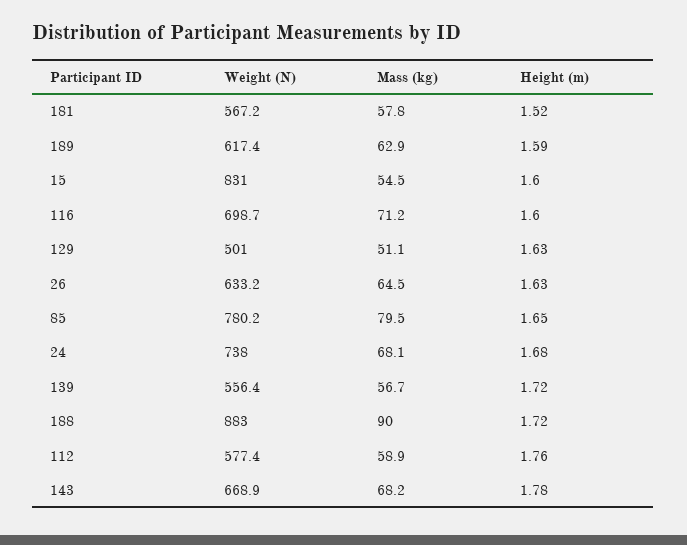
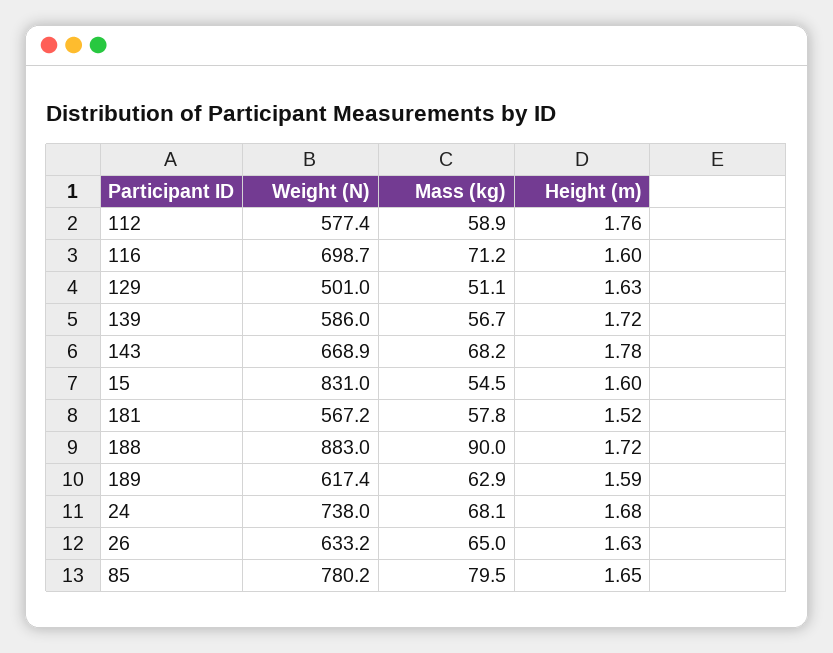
Mass (kg), 26: 64.5 -> 65
Weight (N), 139: 556.4 -> 586

